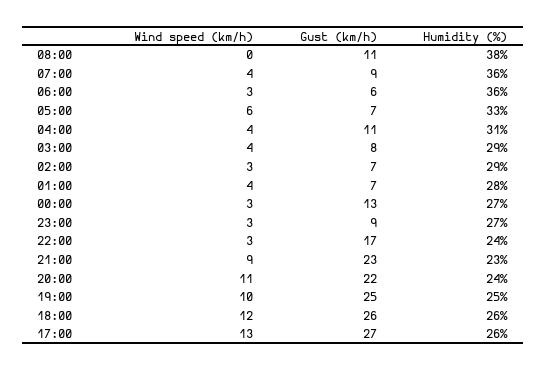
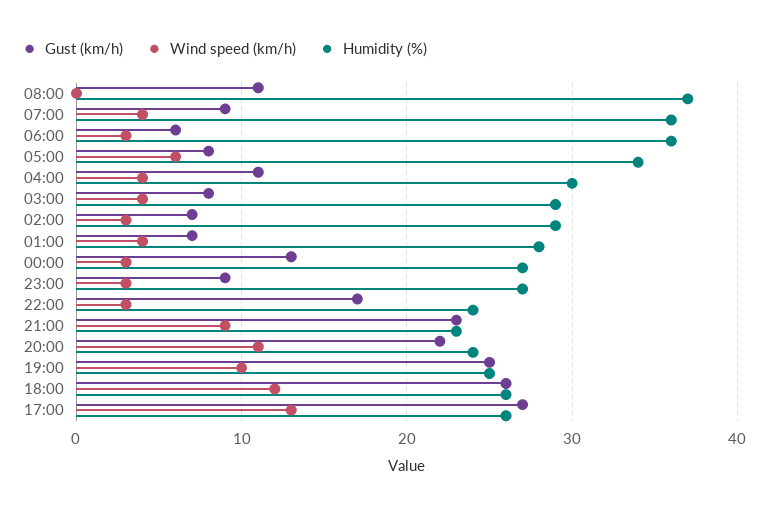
Humidity (%), 08:00: 38 -> 37
Gust (km/h), 05:00: 7 -> 8
Humidity (%), 05:00: 33 -> 34
Humidity (%), 04:00: 31 -> 30

